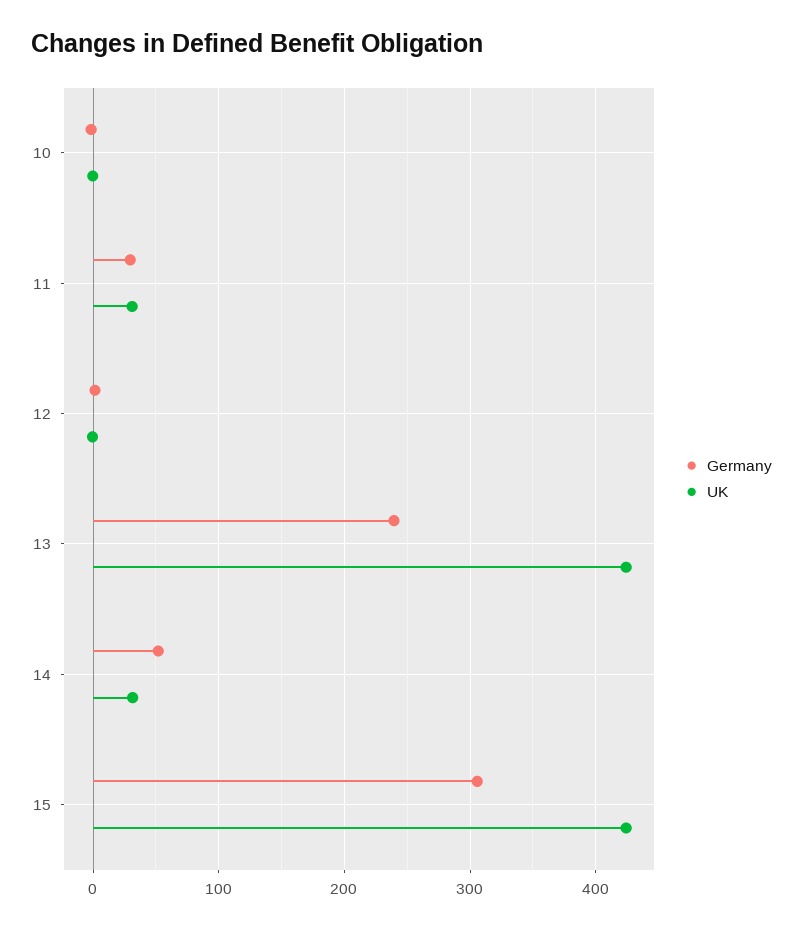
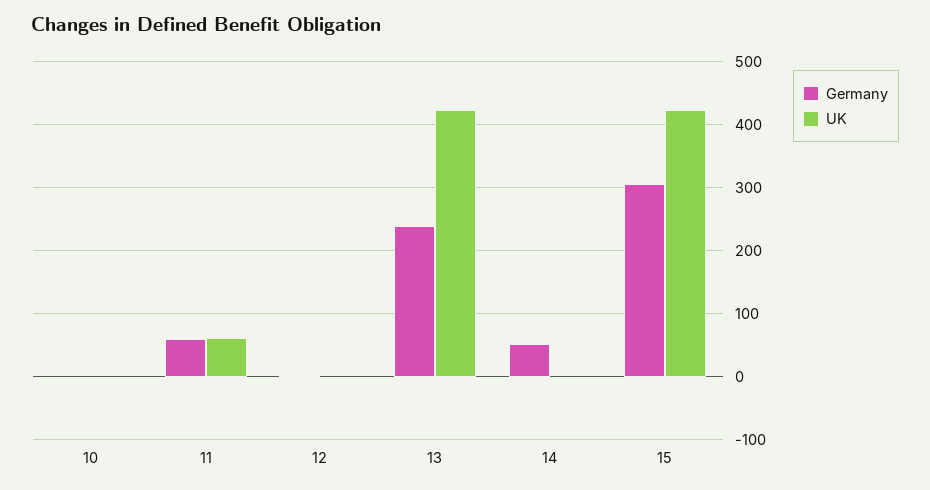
Germany, 11: 30 -> 60
UK, 11: 30 -> 60
UK, 14: 30 -> 0

